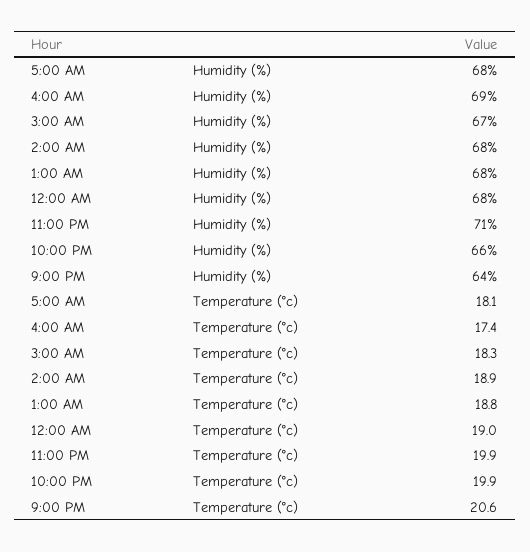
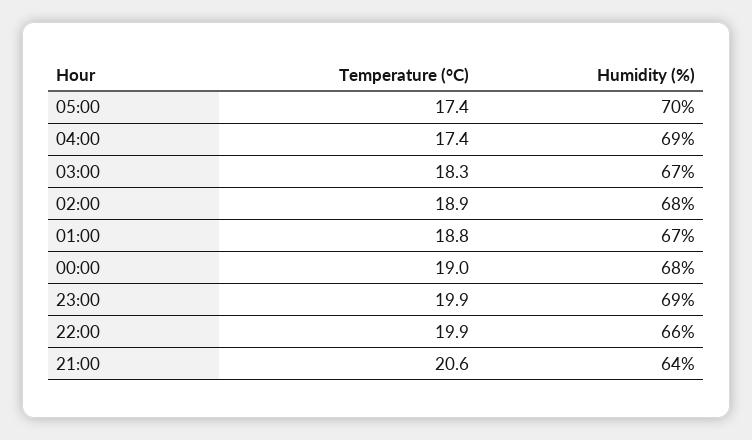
5:00 AM, Humidity (%): 68 -> 70
1:00 AM, Humidity (%): 68 -> 67
11:00 PM, Humidity (%): 71 -> 69
5:00 AM, Temperature (°c): 18.1 -> 17.4

